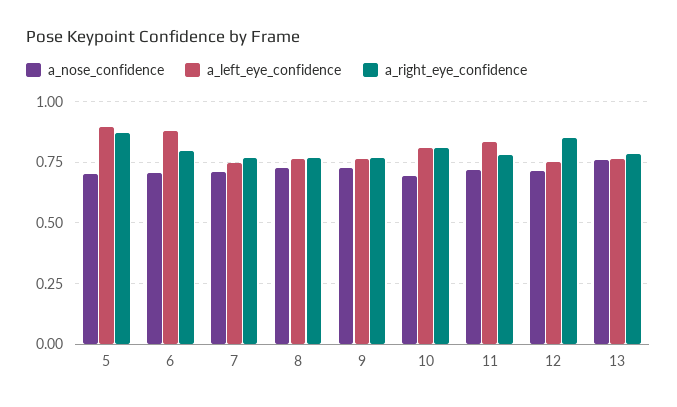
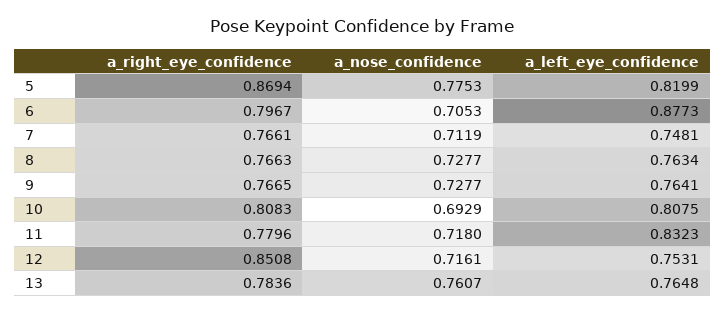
a_nose_confidence, 5: 0.7 -> 0.7753
a_left_eye_confidence, 5: 0.9 -> 0.8199

